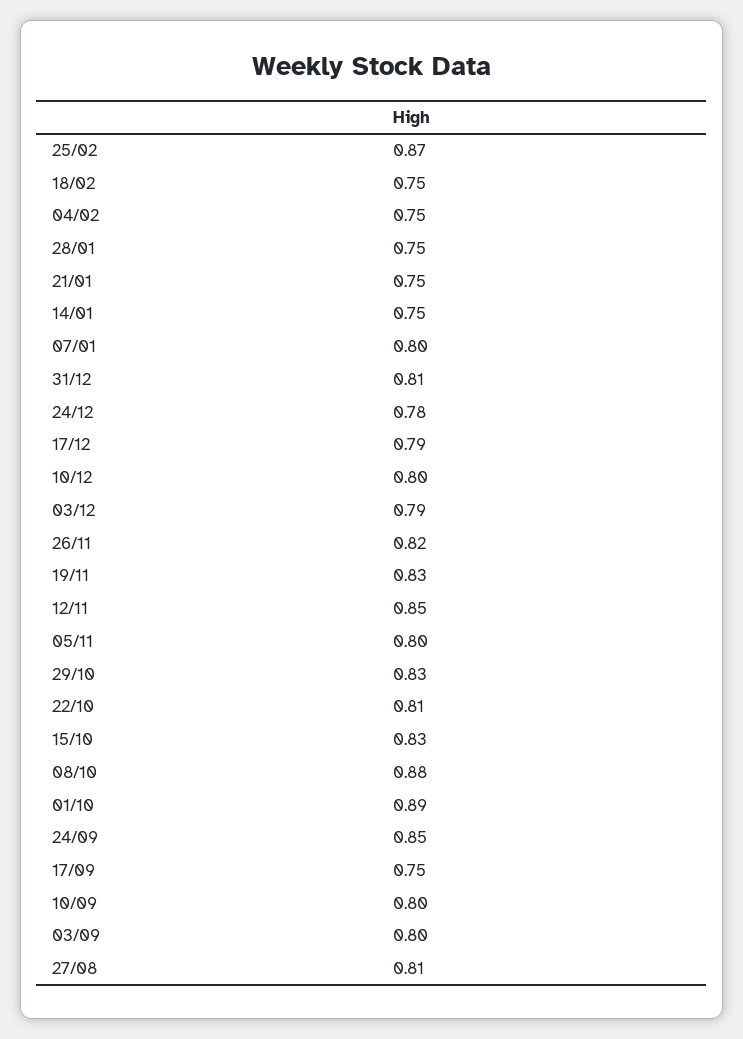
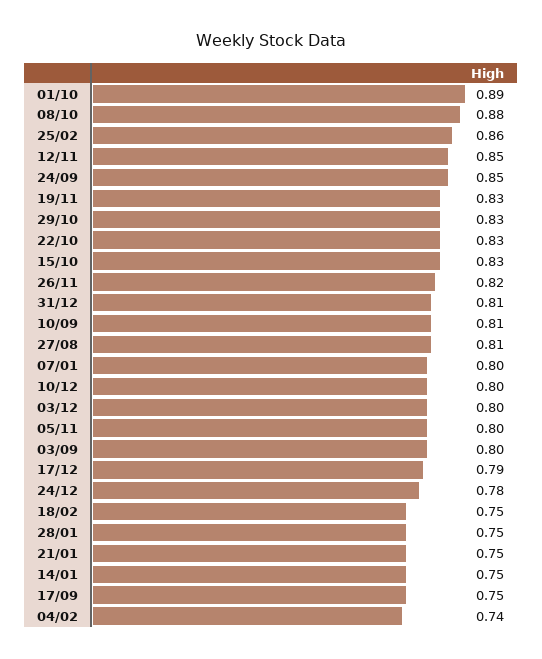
25/02: 0.87 -> 0.86
04/02: 0.75 -> 0.74
03/12: 0.79 -> 0.8
22/10: 0.81 -> 0.83
10/09: 0.8 -> 0.81

